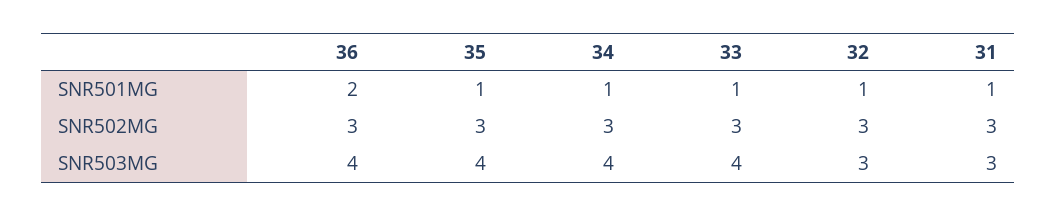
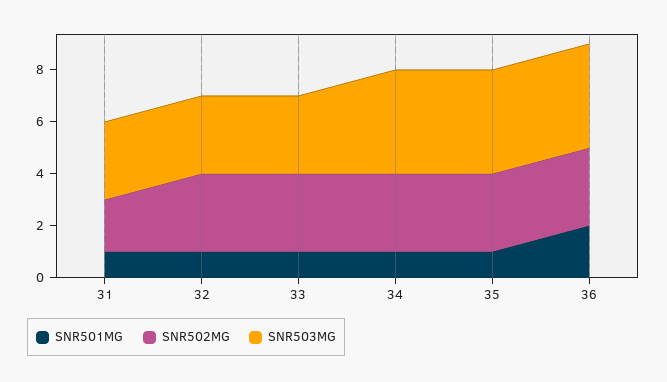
SNR502MG, 31: 3 -> 2
SNR503MG, 33: 4 -> 3

